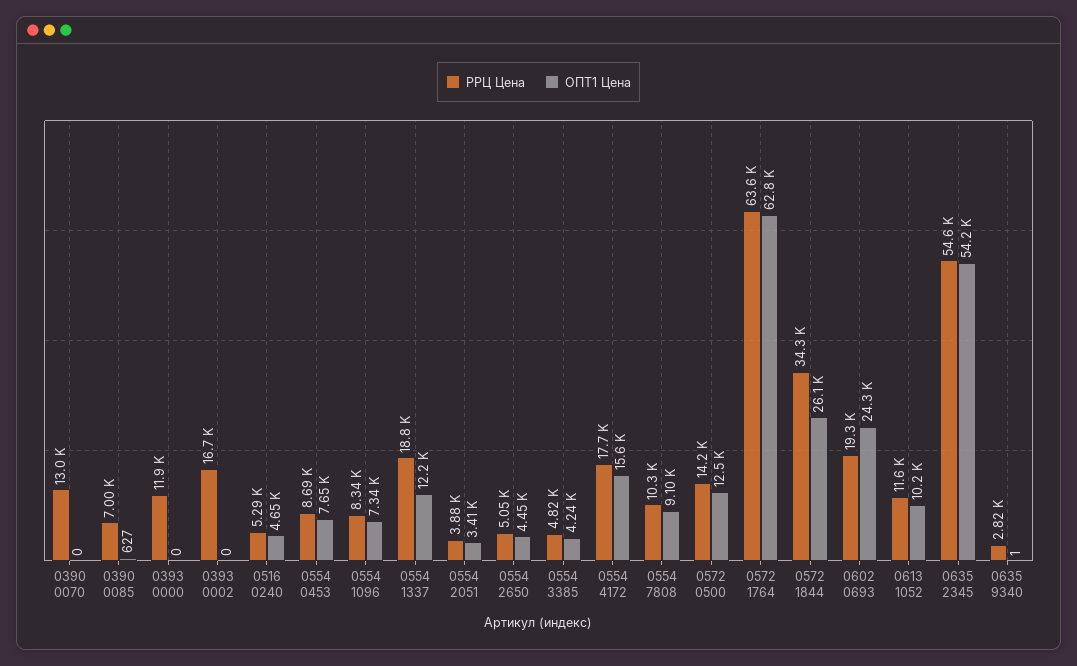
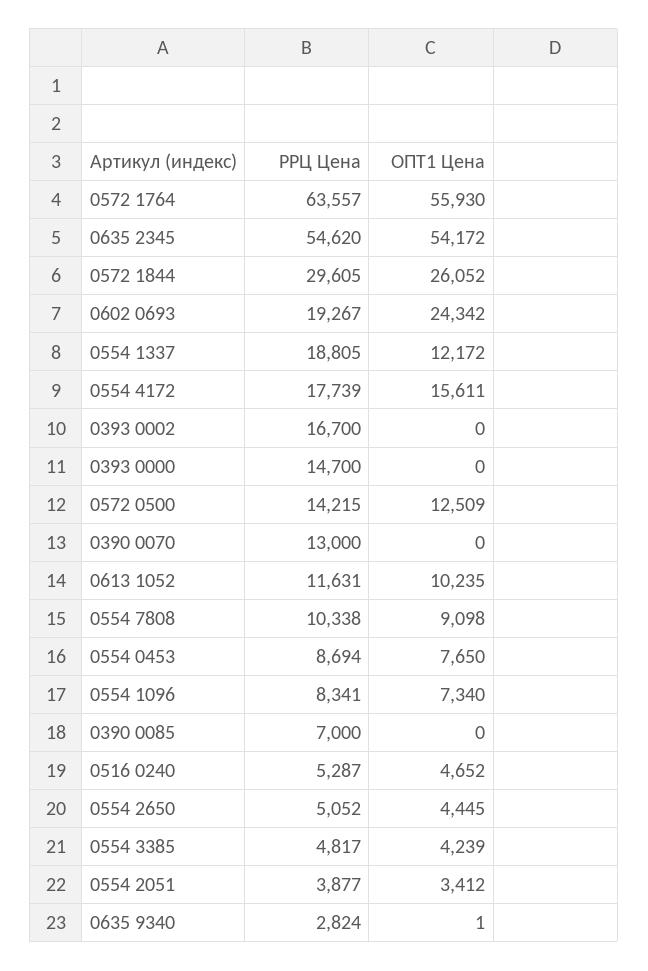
ОПТ1 Цена, 0390 0085: 627 -> 0
РРЦ Цена, 0393 0000: 11900 -> 14700
ОПТ1 Цена, 0572 1764: 62800 -> 55930
РРЦ Цена, 0572 1844: 34300 -> 29605

